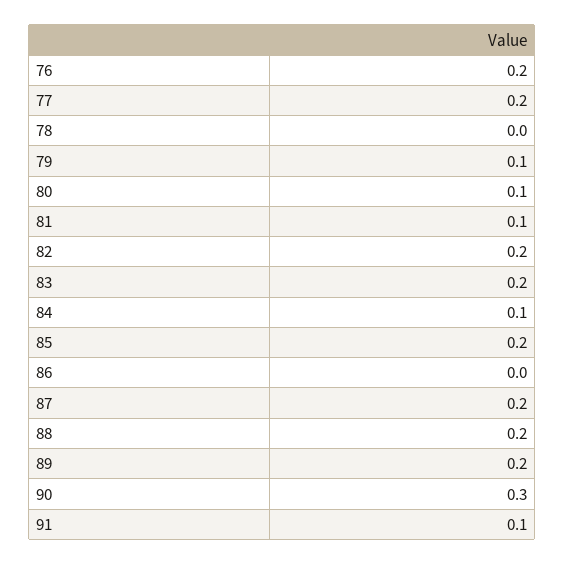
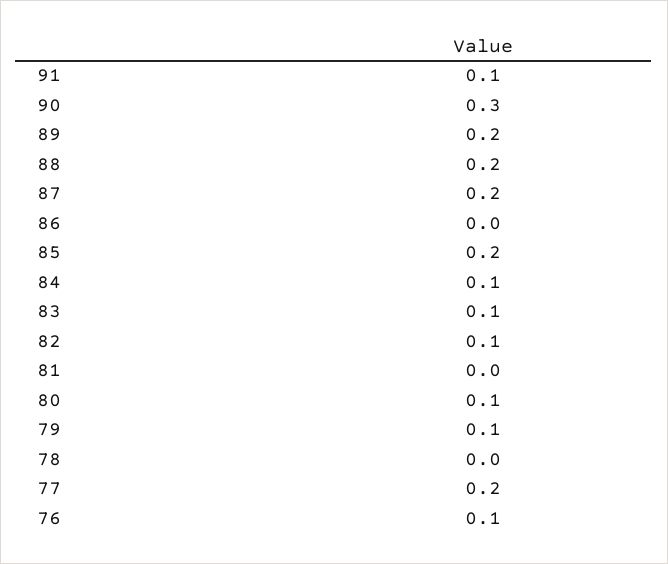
76: 0.2 -> 0.1
81: 0.1 -> 0
82: 0.2 -> 0.1
83: 0.2 -> 0.1

